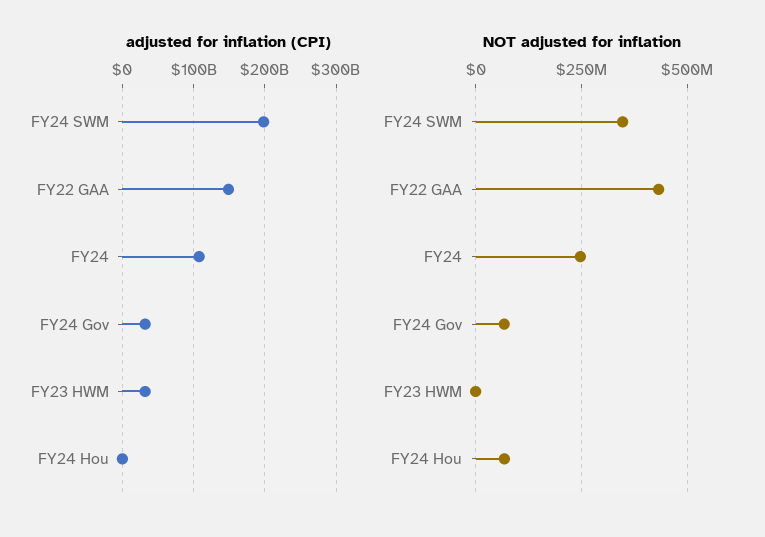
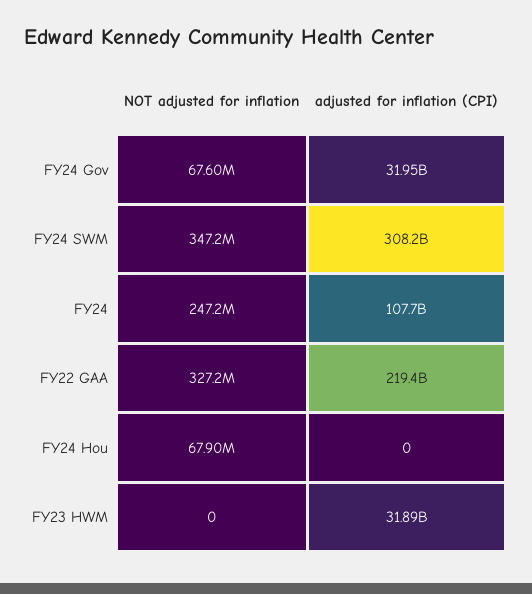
adjusted for inflation (CPI), FY24 SWM: 200000000000 -> 308200000000
adjusted for inflation (CPI), FY22 GAA: 150000000000 -> 219400000000
NOT adjusted for inflation, FY22 GAA: 425000000 -> 327200000

